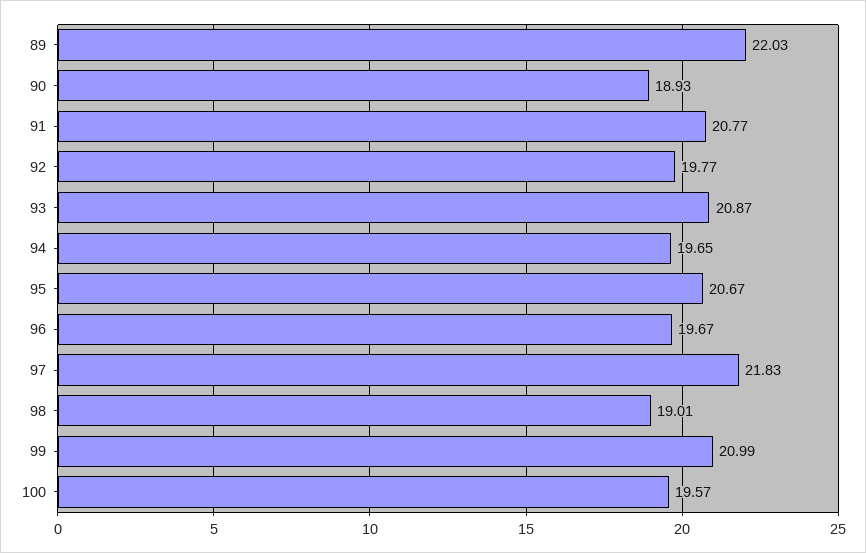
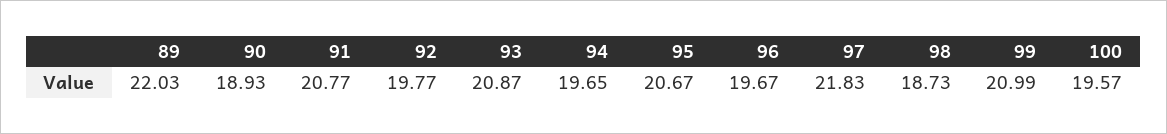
98: 19.01 -> 18.73

